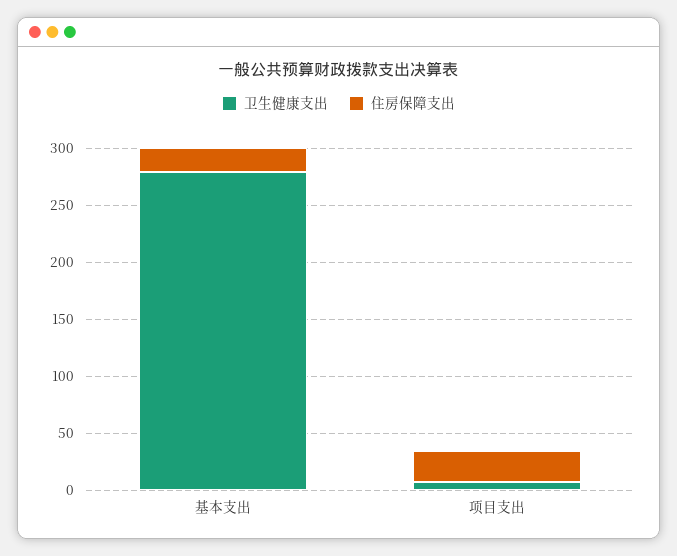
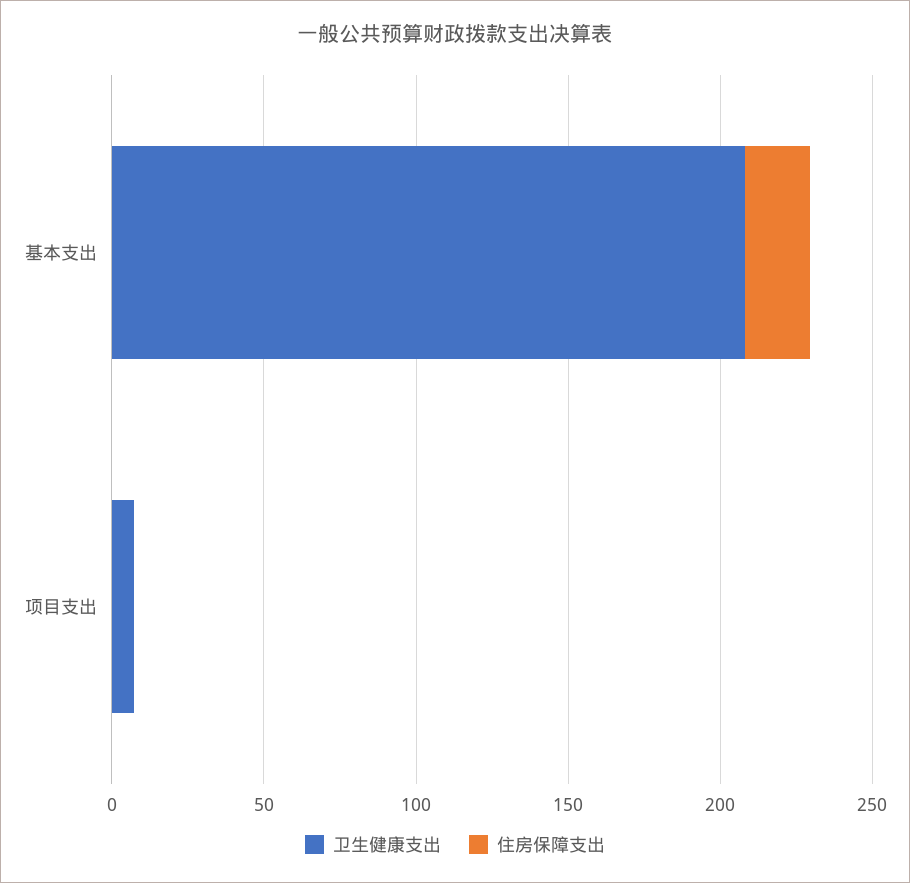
卫生健康支出, 基本支出: 280 -> 210
住房保障支出, 项目支出: 30 -> 0

